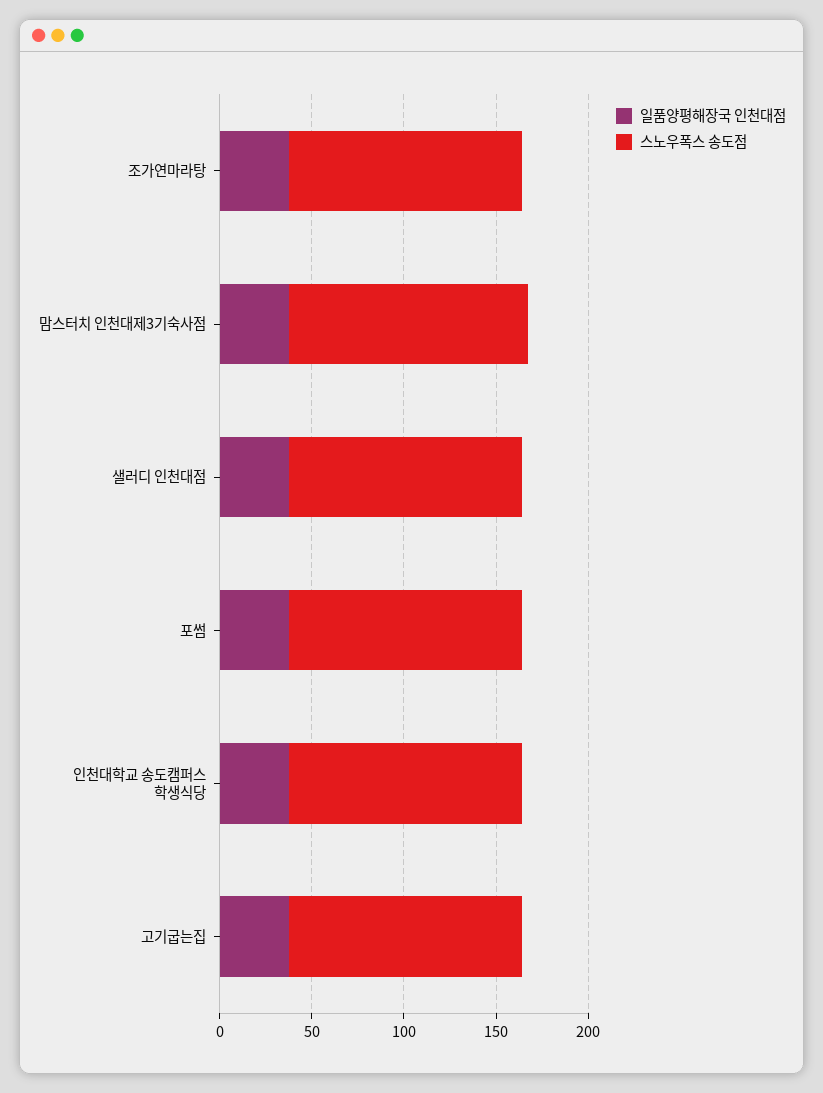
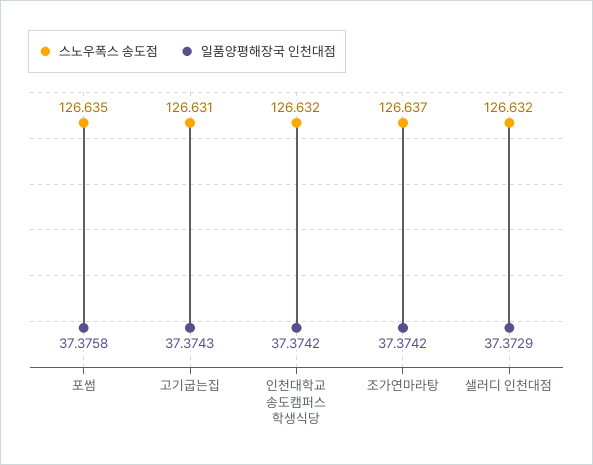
일품양평해장국 인천대점, 맘스터치 인천대제3기숙사점: 40 -> none
스노우폭스 송도점, 맘스터치 인천대제3기숙사점: 130 -> none

